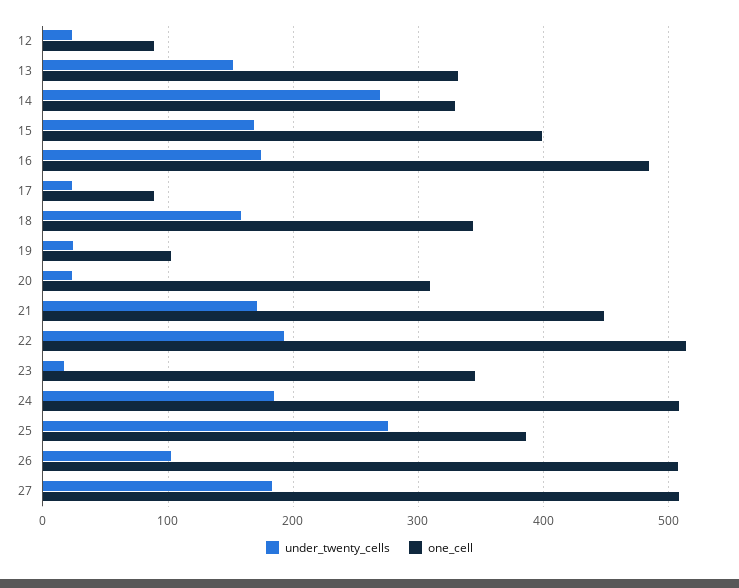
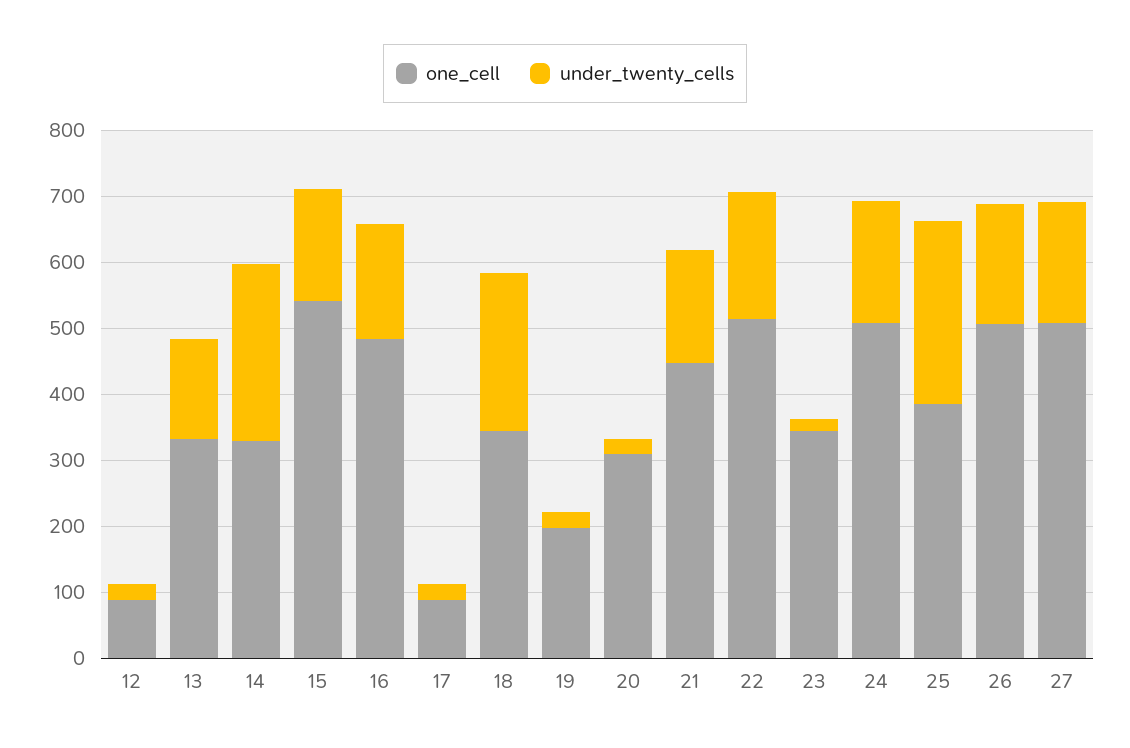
one_cell, 15: 400 -> 540
under_twenty_cells, 18: 160 -> 240
one_cell, 19: 100 -> 200
under_twenty_cells, 26: 100 -> 180

